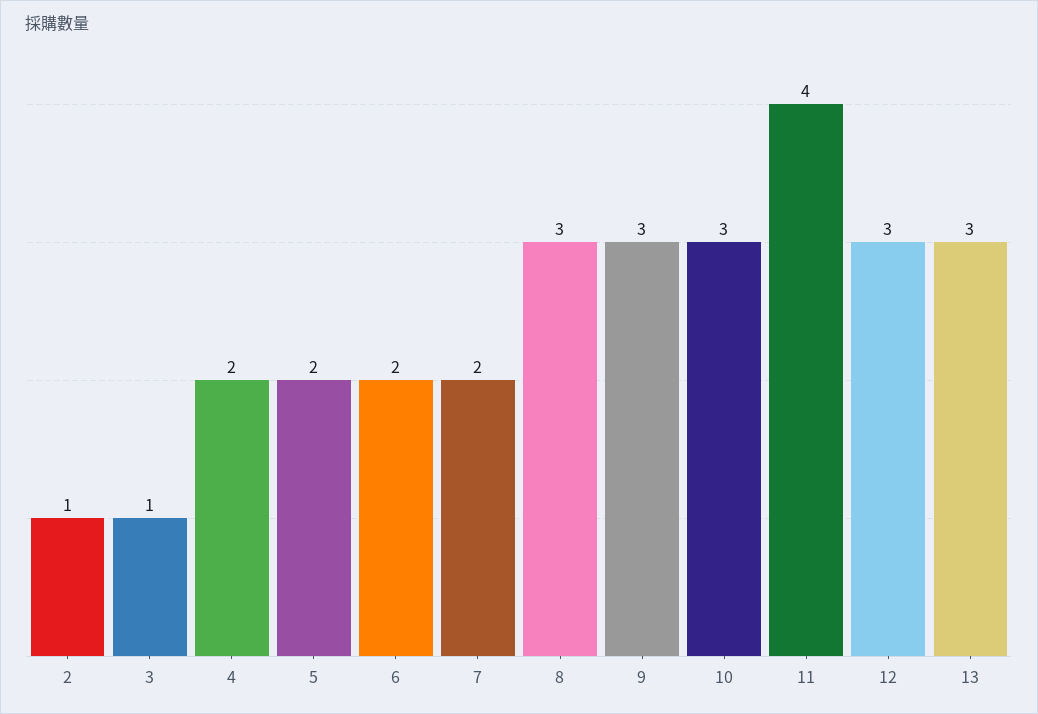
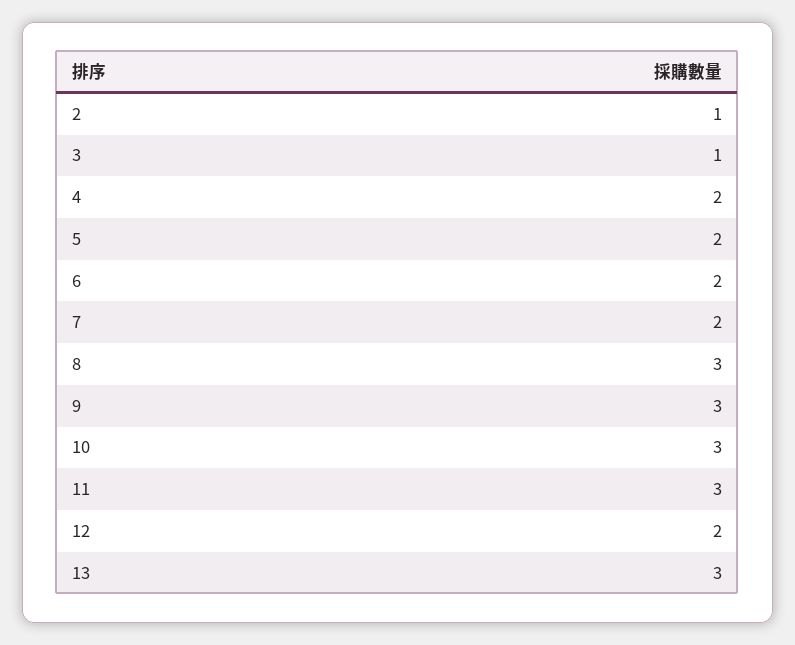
11: 4 -> 3
12: 3 -> 2

